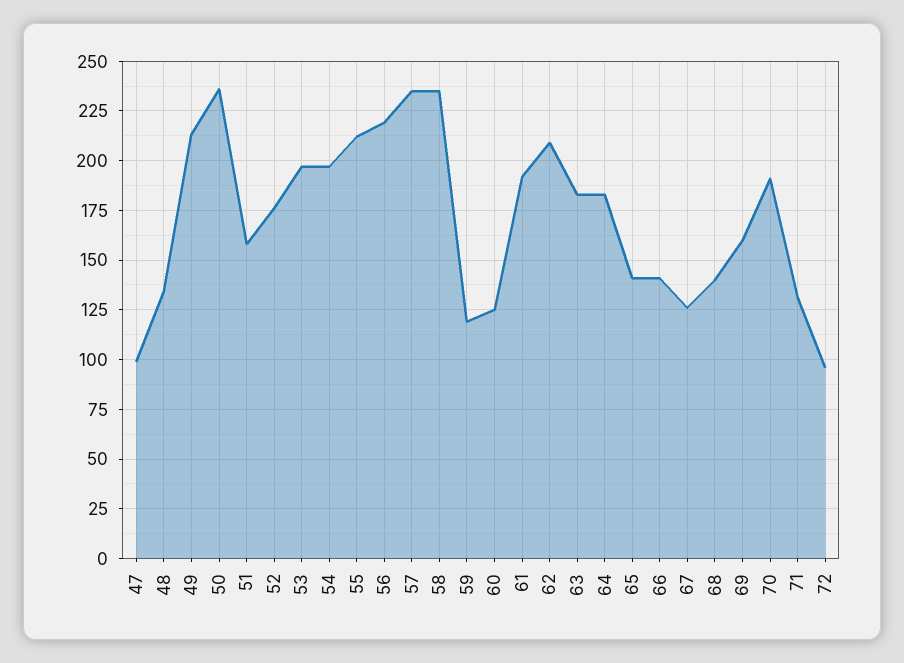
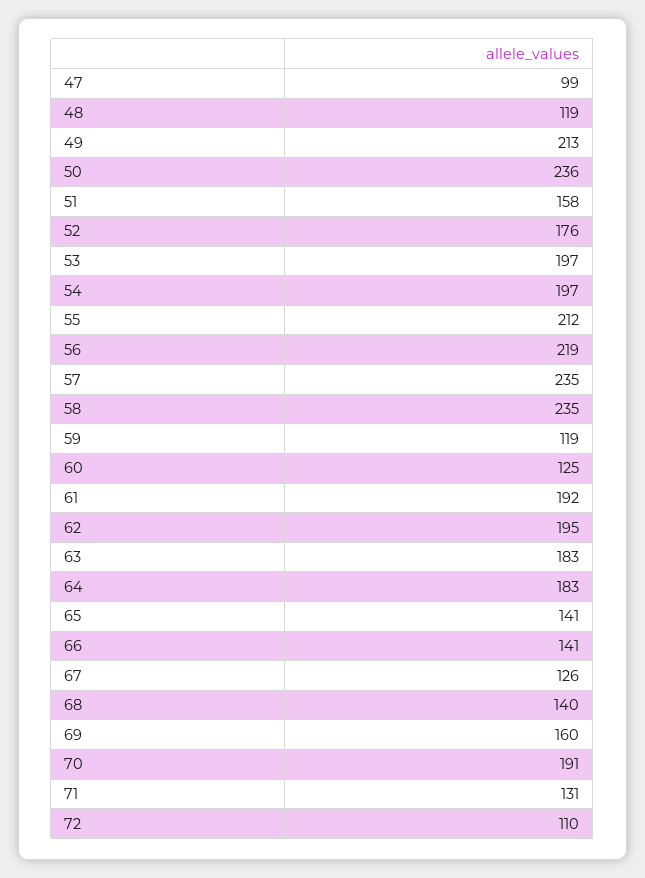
48: 135 -> 119
62: 210 -> 195
72: 95 -> 110

